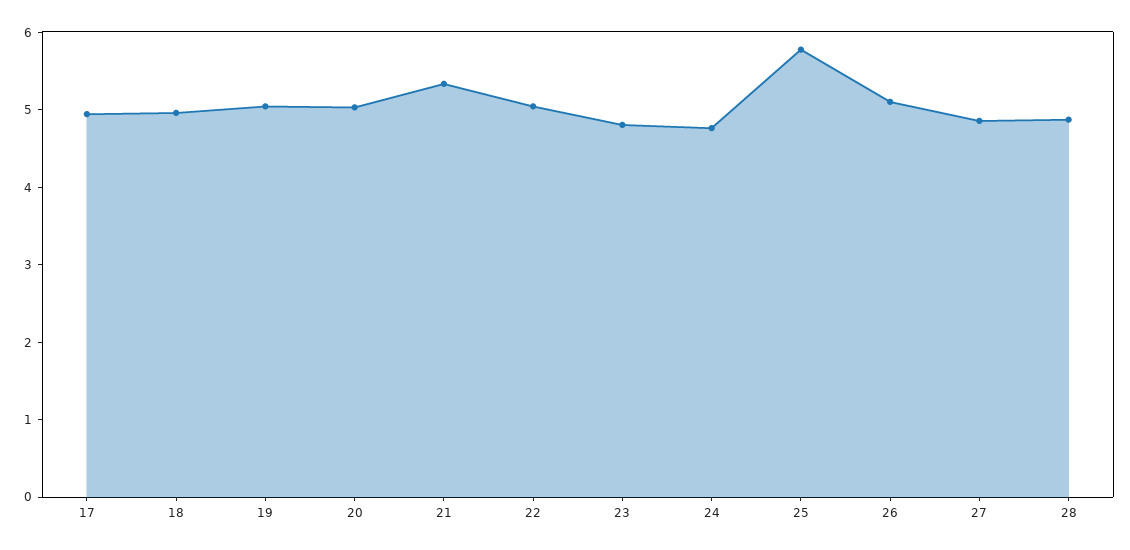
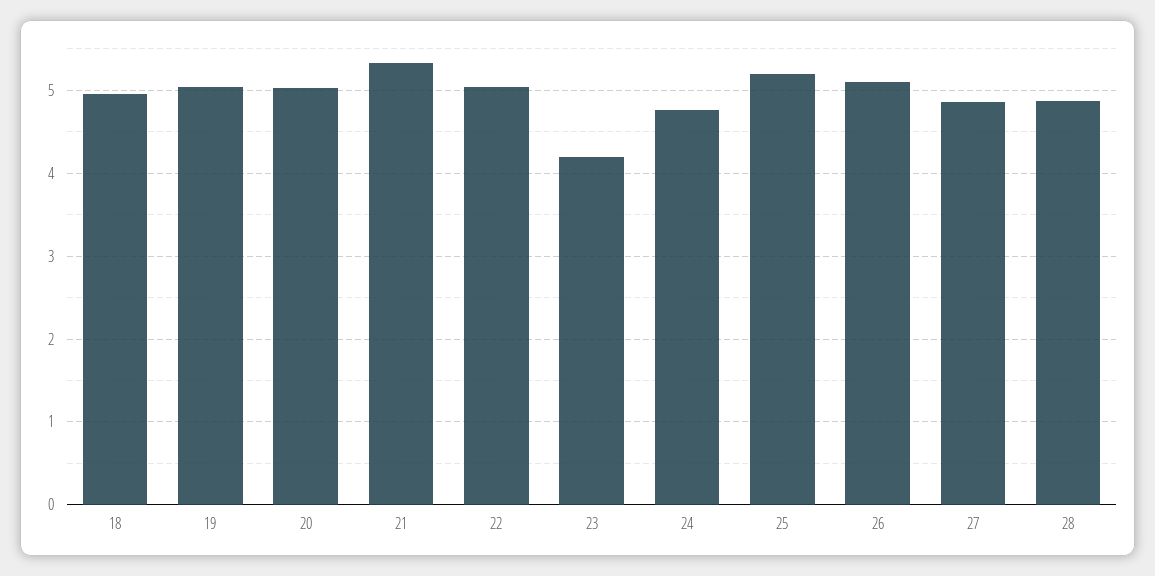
17: 5 -> none
23: 4.8 -> 4.2
25: 5.8 -> 5.2

